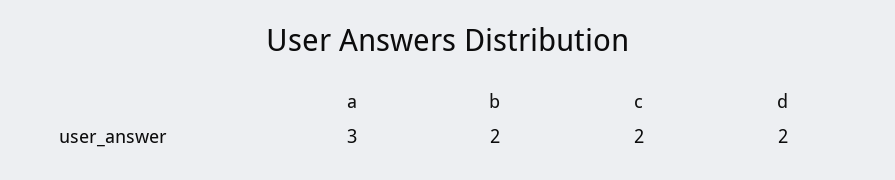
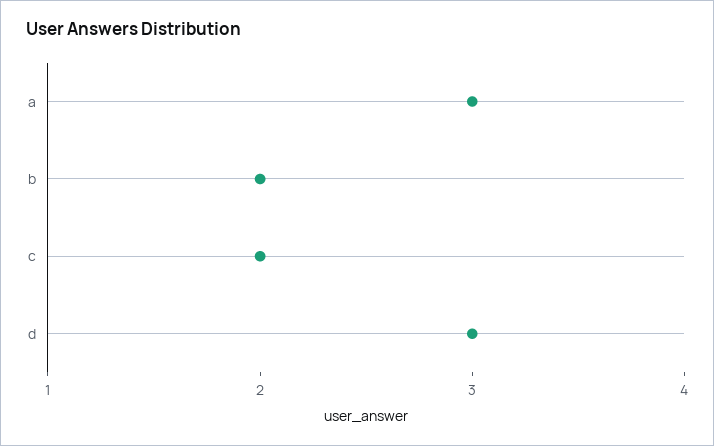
d: 2 -> 3

